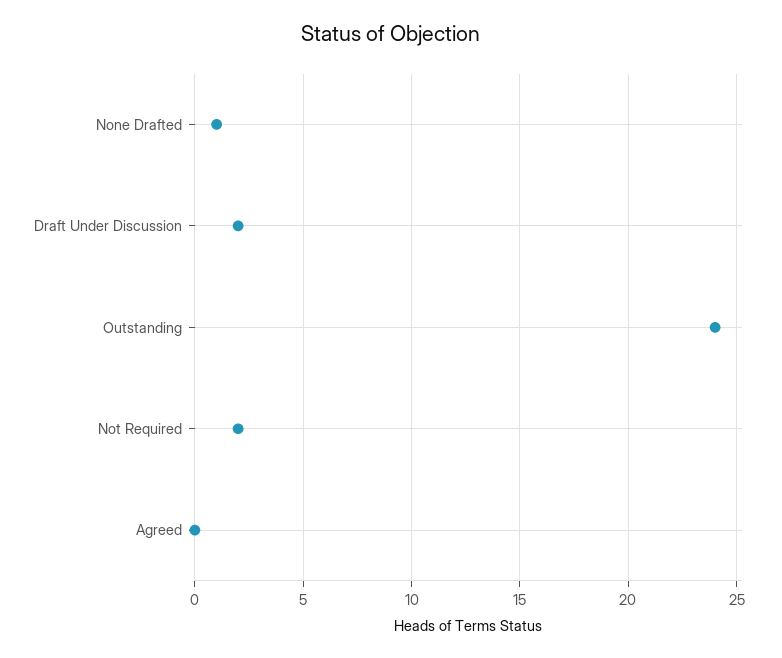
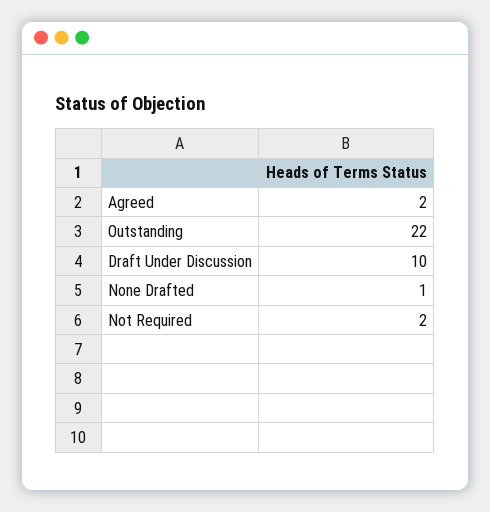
Draft Under Discussion: 2 -> 10
Outstanding: 24 -> 22
Agreed: 0 -> 2

